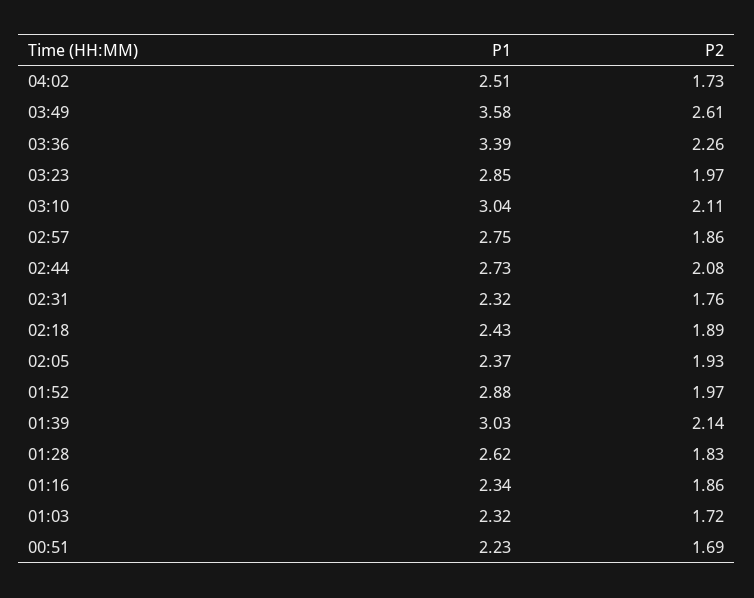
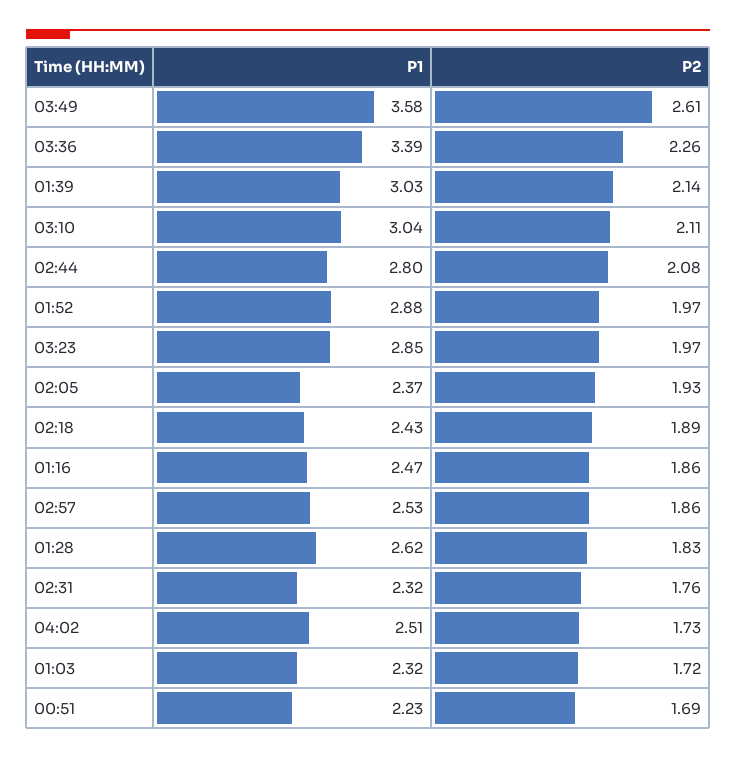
P1, 02:57: 2.75 -> 2.53
P1, 02:44: 2.73 -> 2.8
P1, 01:16: 2.34 -> 2.47

